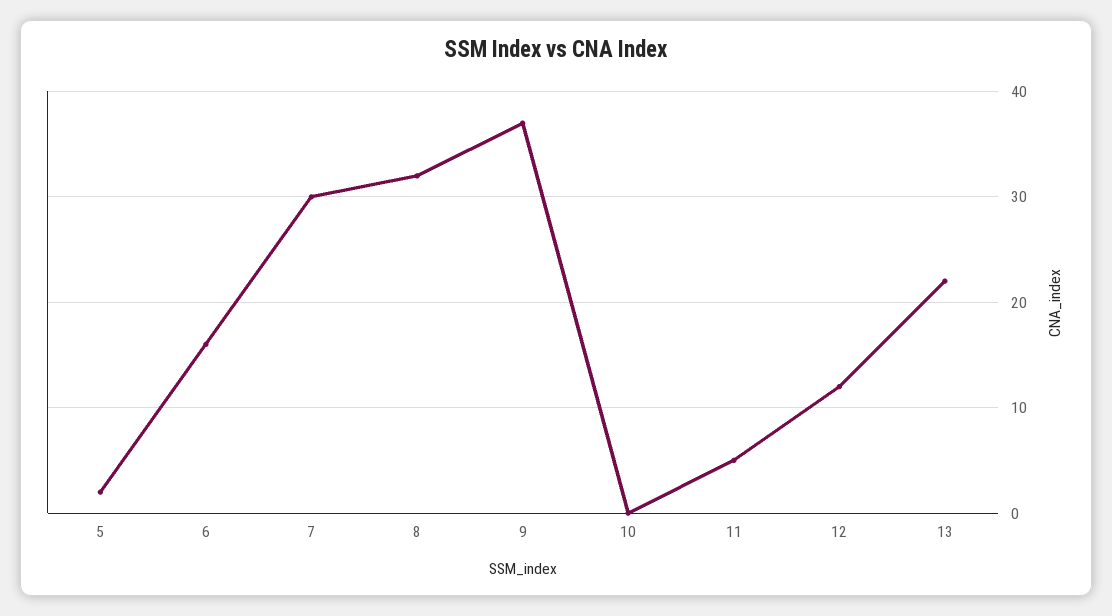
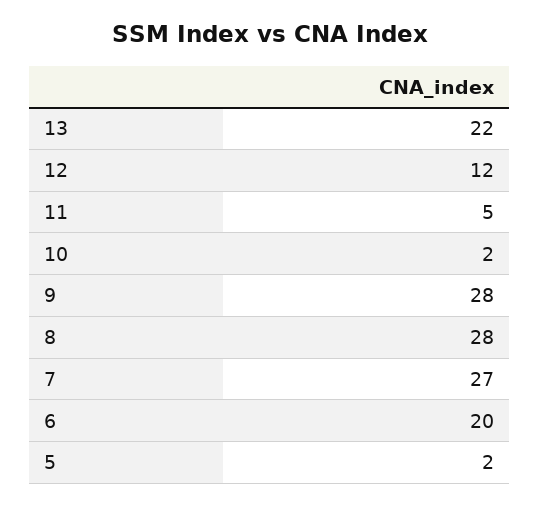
6: 16 -> 20
7: 30 -> 27
8: 32 -> 28
9: 37 -> 28
10: 0 -> 2

